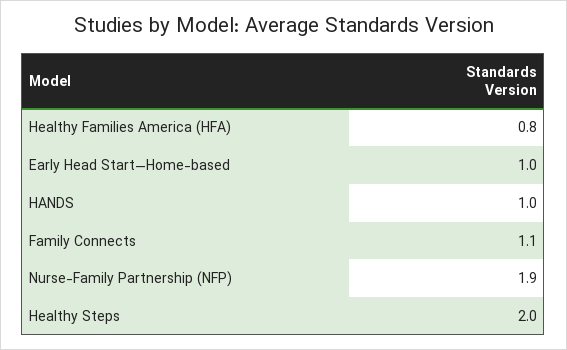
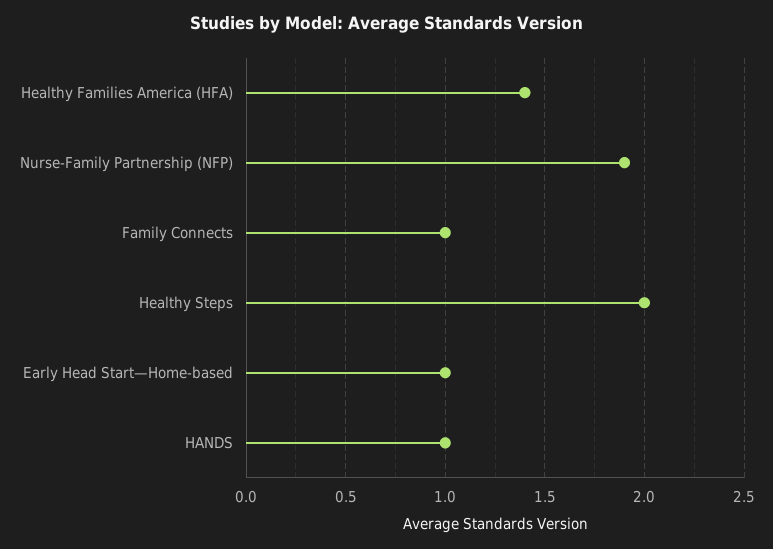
Healthy Families America (HFA): 0.8 -> 1.4
Family Connects: 1.1 -> 1

